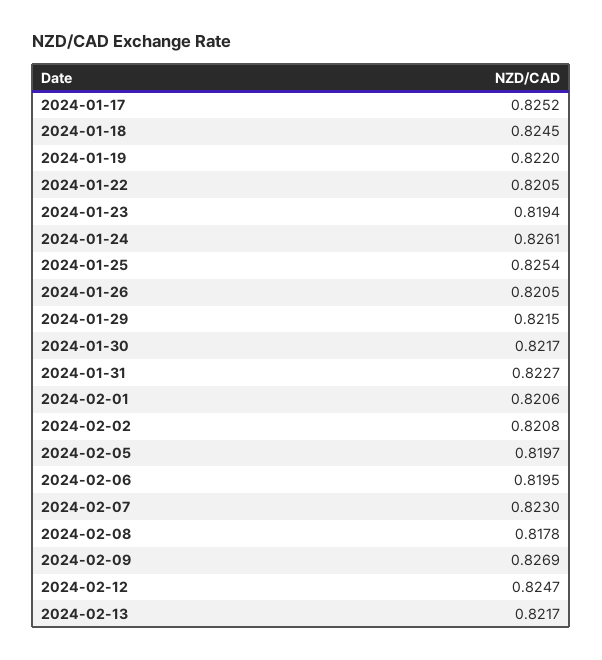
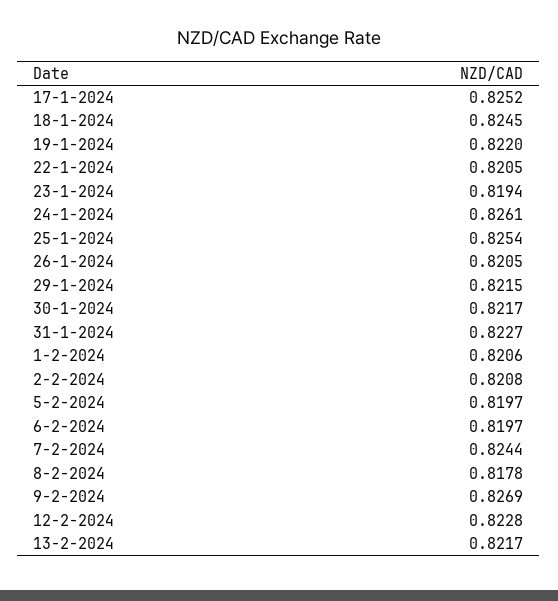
2024-02-06: 0.8195 -> 0.8197
2024-02-07: 0.823 -> 0.8244
2024-02-12: 0.8247 -> 0.8228

